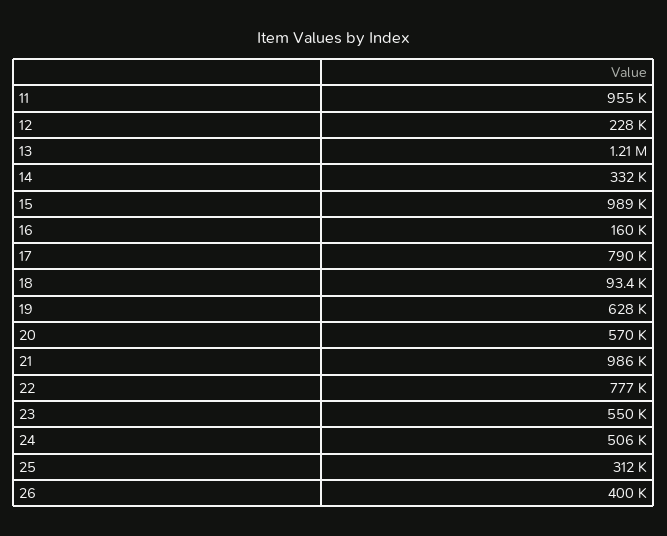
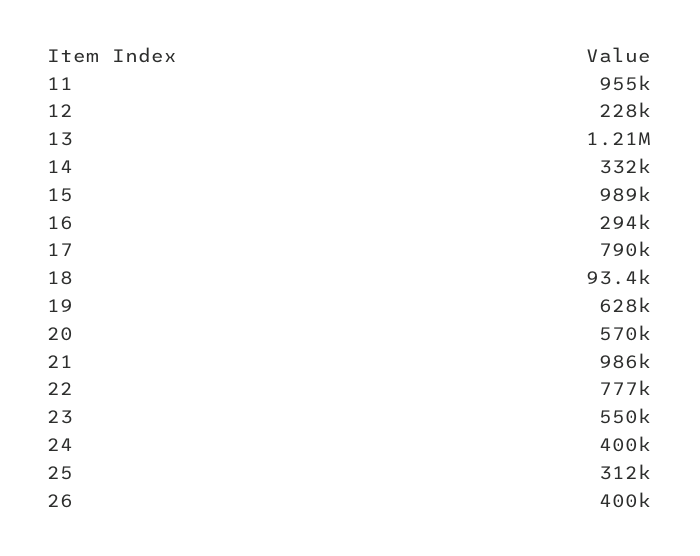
16: 160000 -> 294000
24: 506000 -> 400000

